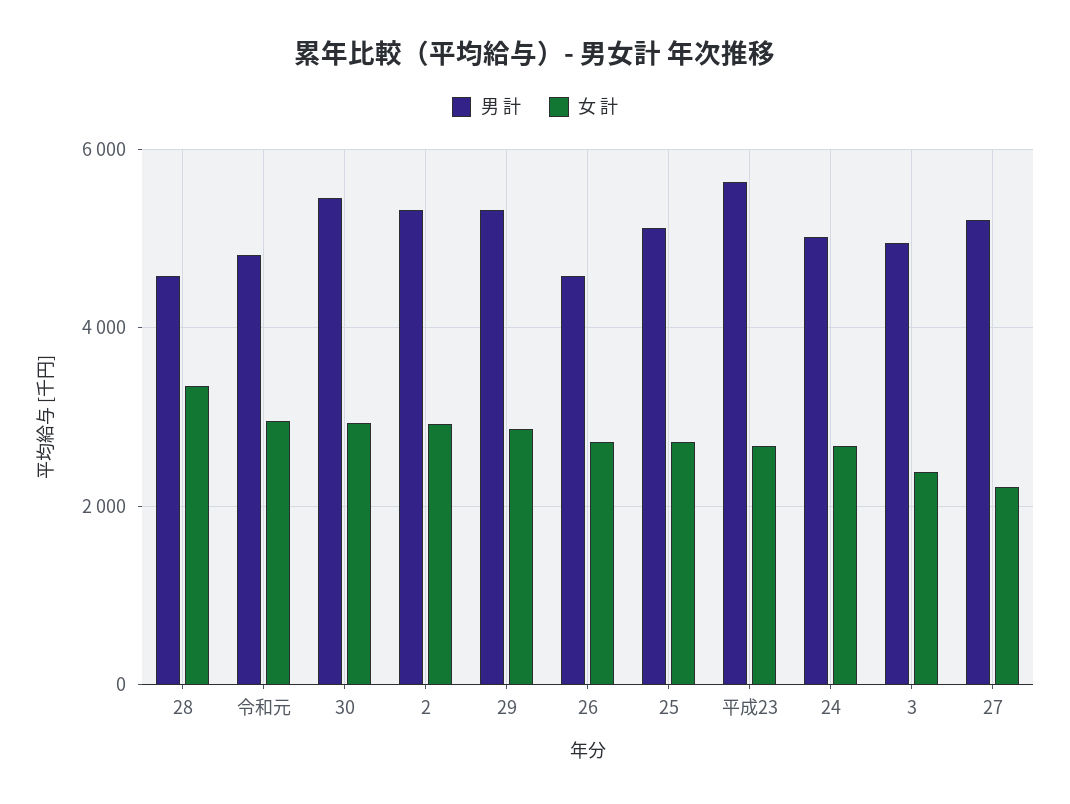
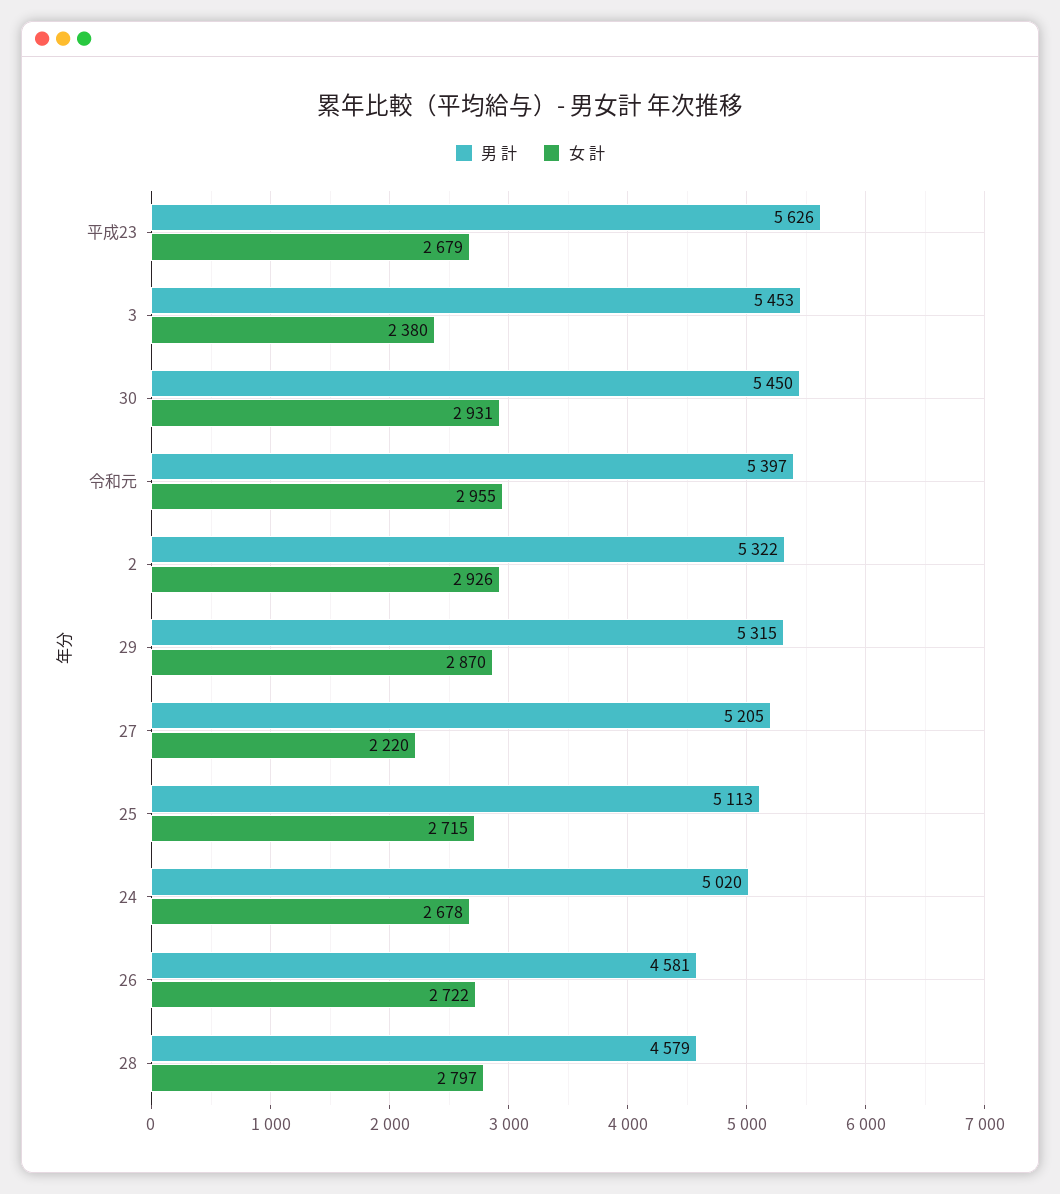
女 計, 28: 3400 -> 2797
男 計, 令和元: 4800 -> 5397
男 計, 3: 5000 -> 5453

